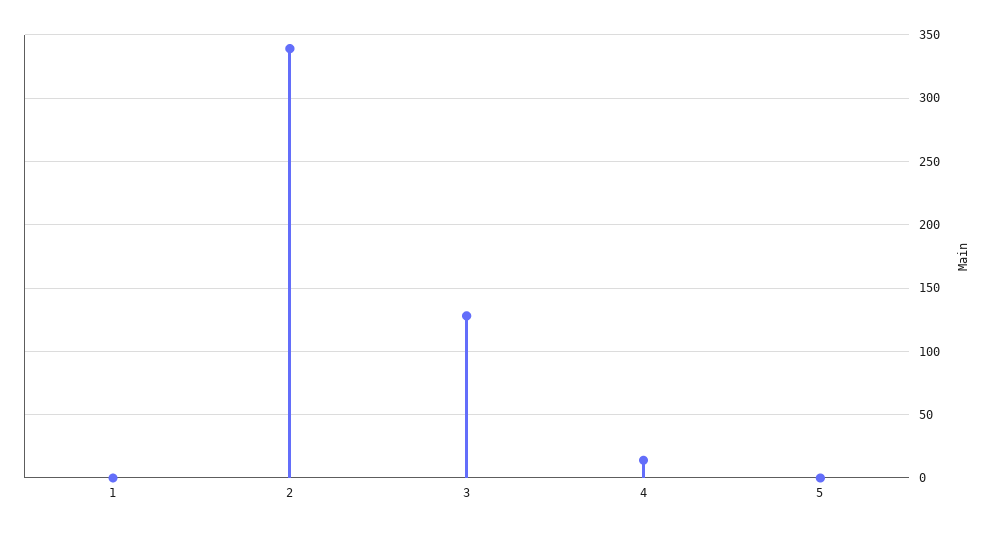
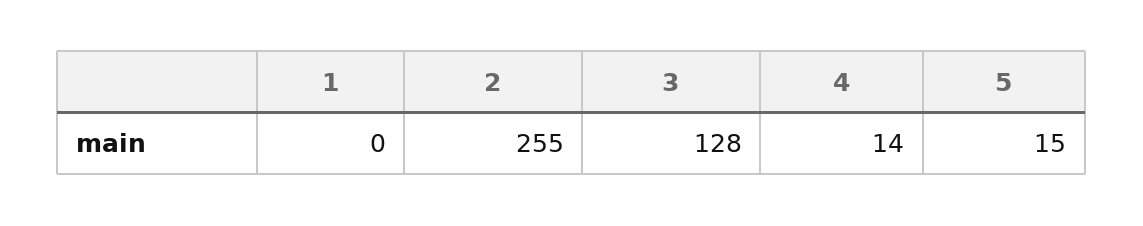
2: 340 -> 255
5: 0 -> 15

